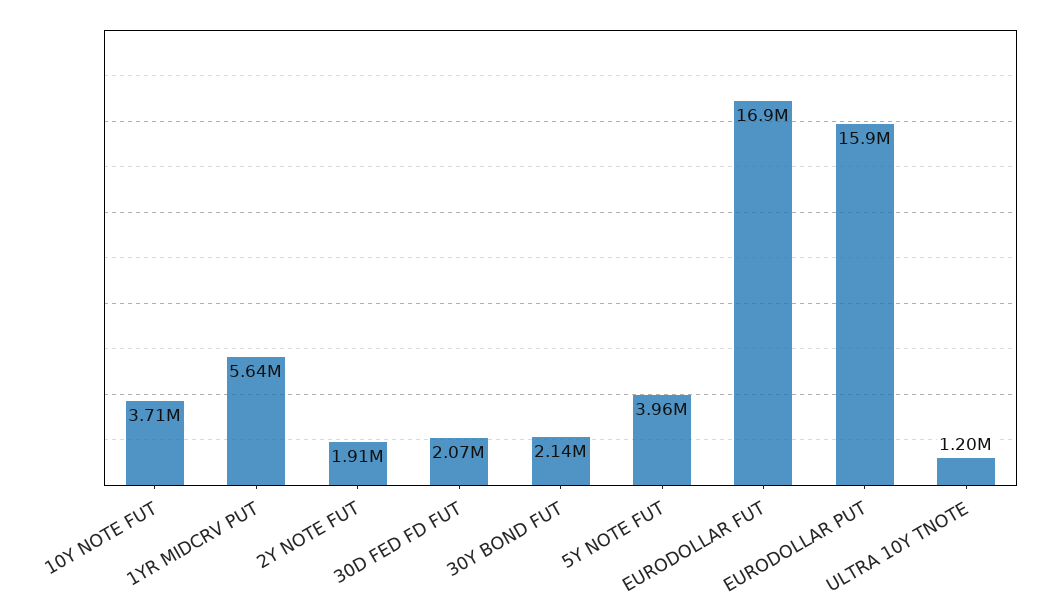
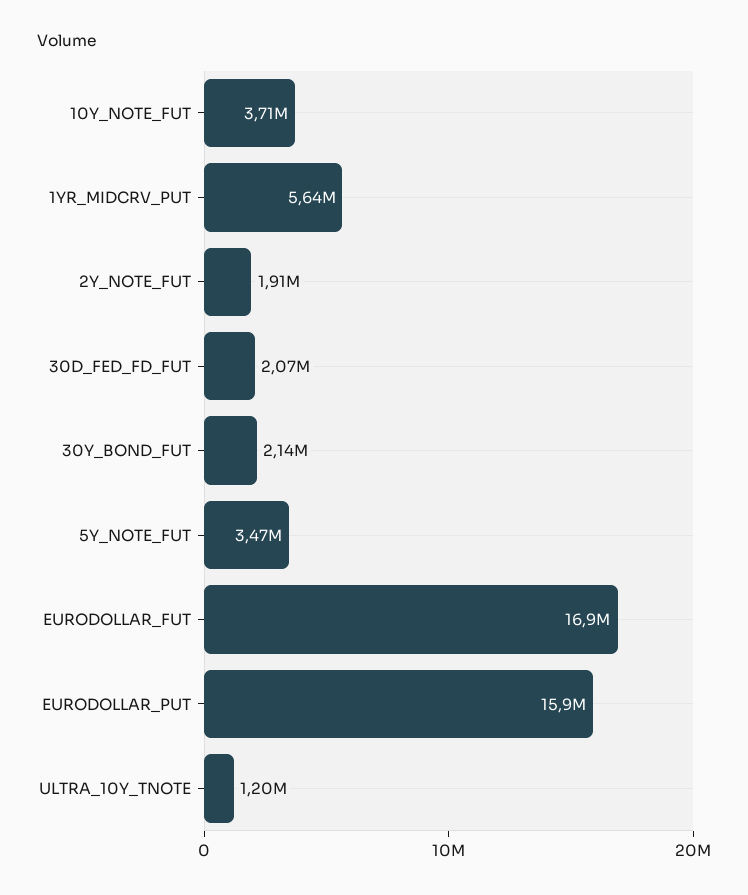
5Y NOTE FUT: 3960000 -> 3470000

